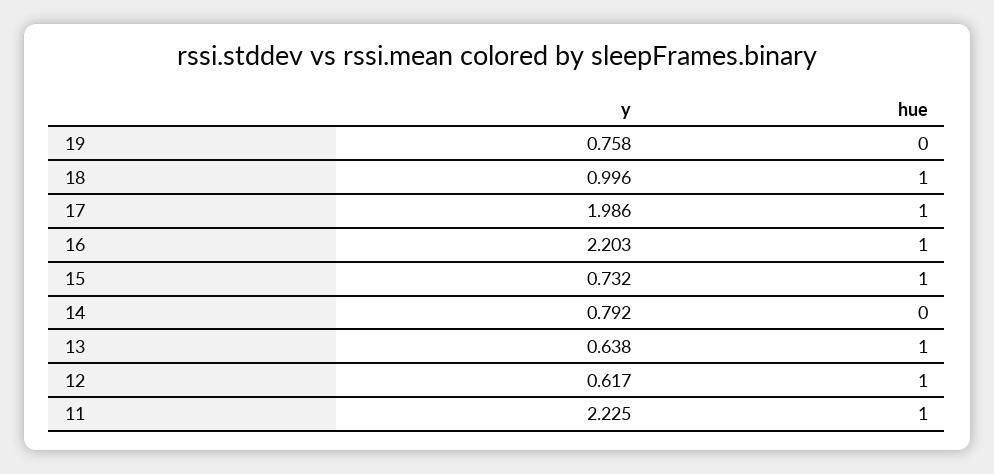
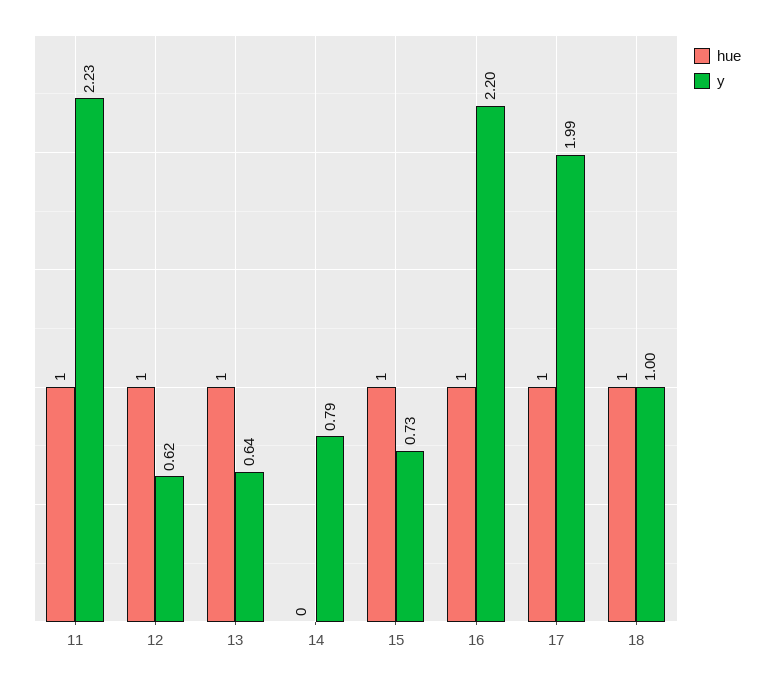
y, 19: 0.758 -> none
hue, 19: 0 -> none

